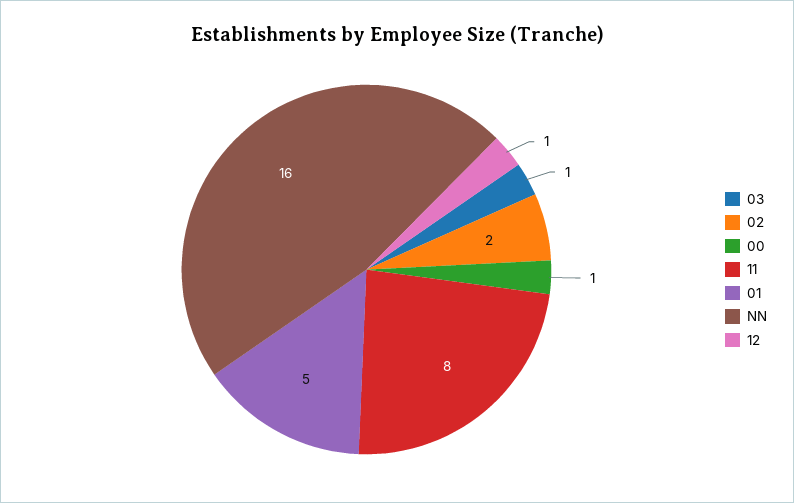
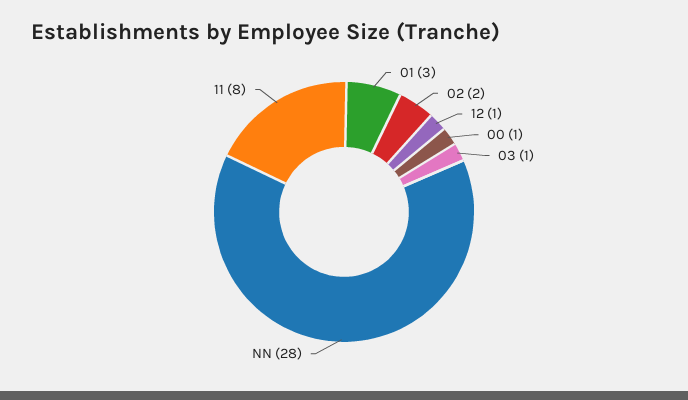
01: 5 -> 3
NN: 16 -> 28

